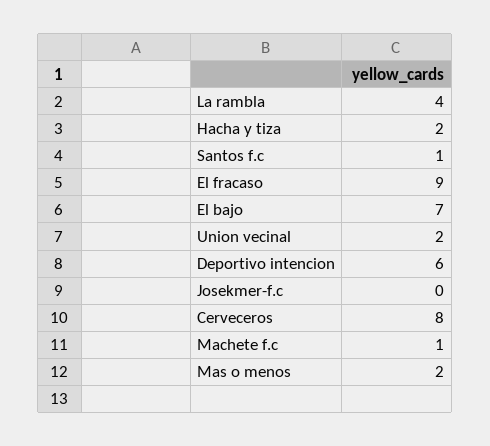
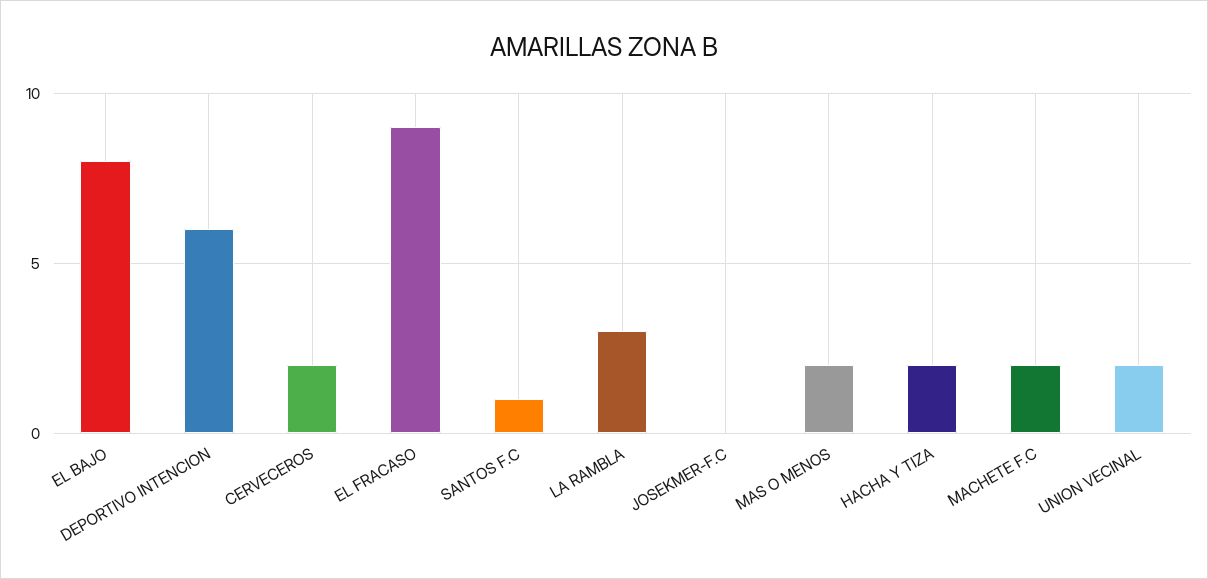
La rambla: 4 -> 3
El bajo: 7 -> 8
Cerveceros: 8 -> 2
Machete f.c: 1 -> 2

